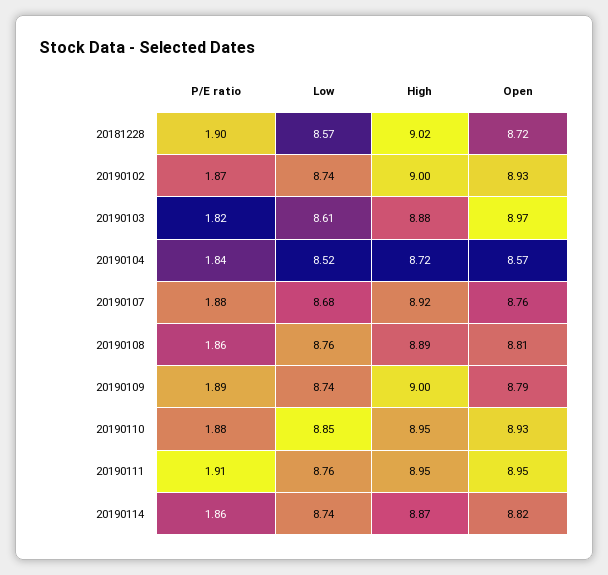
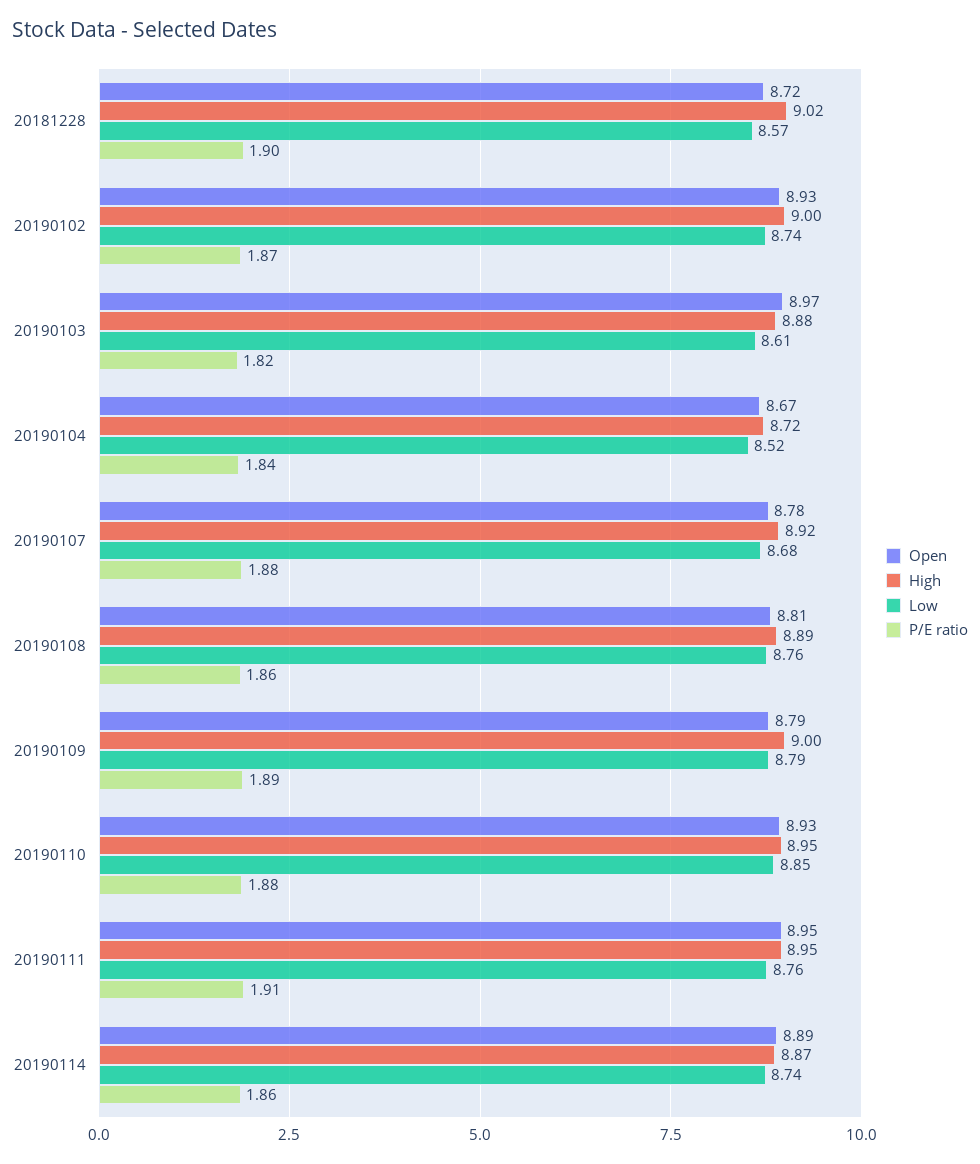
Open, 20190104: 8.57 -> 8.67
Open, 20190107: 8.76 -> 8.78
Low, 20190109: 8.74 -> 8.79
Open, 20190114: 8.82 -> 8.89

